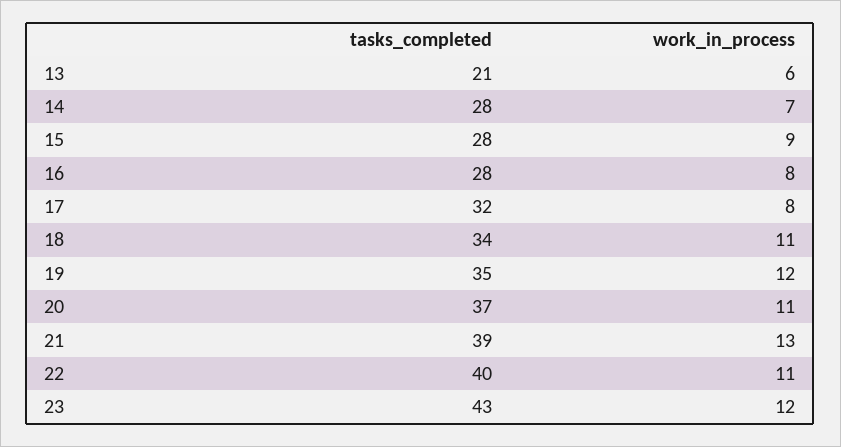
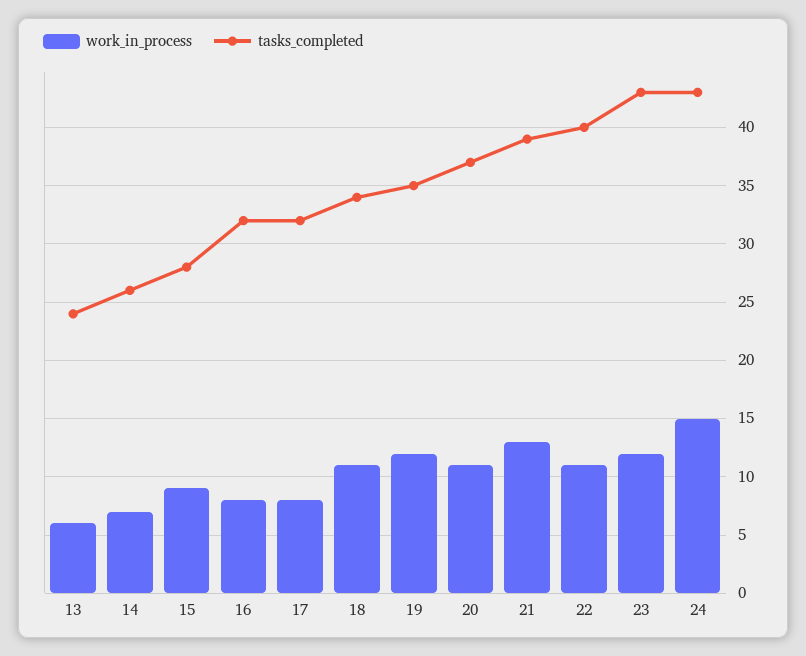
tasks_completed, 13: 21 -> 24
tasks_completed, 14: 28 -> 26
tasks_completed, 16: 28 -> 32
work_in_process, 24: none -> 15
tasks_completed, 24: none -> 43

